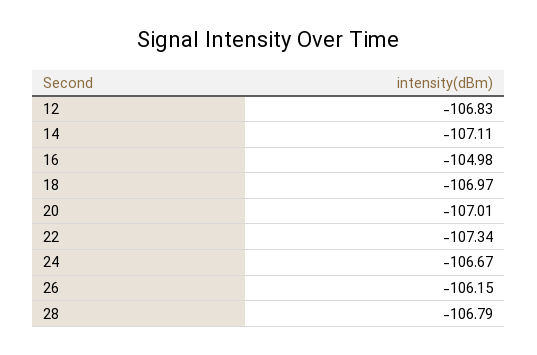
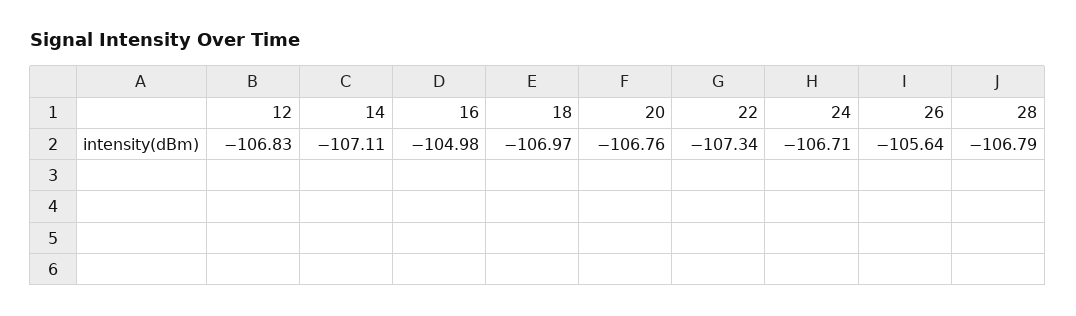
20: -107.01 -> -106.76
24: -106.67 -> -106.71
26: -106.15 -> -105.64

